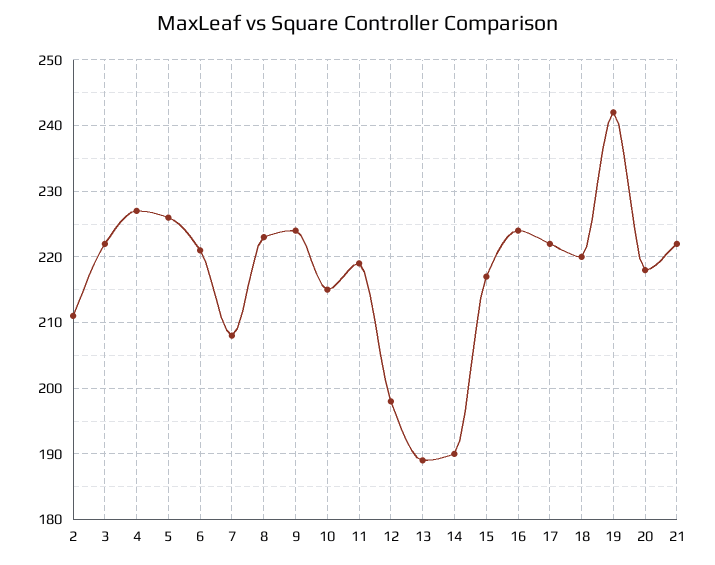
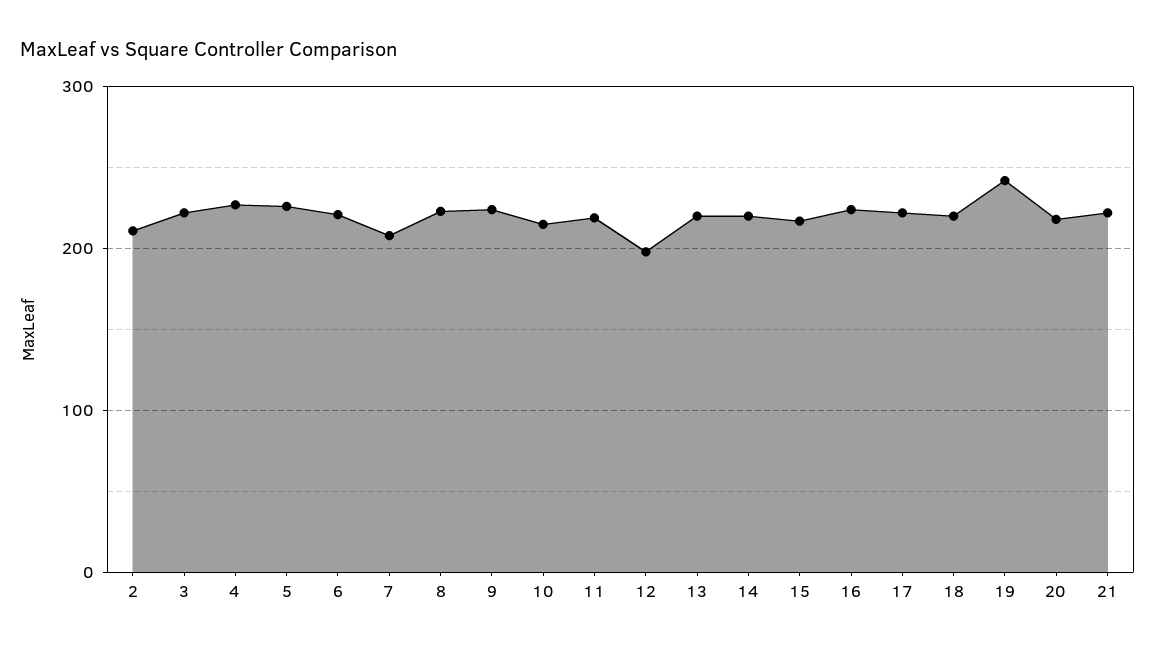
13: 189 -> 220
14: 190 -> 220

